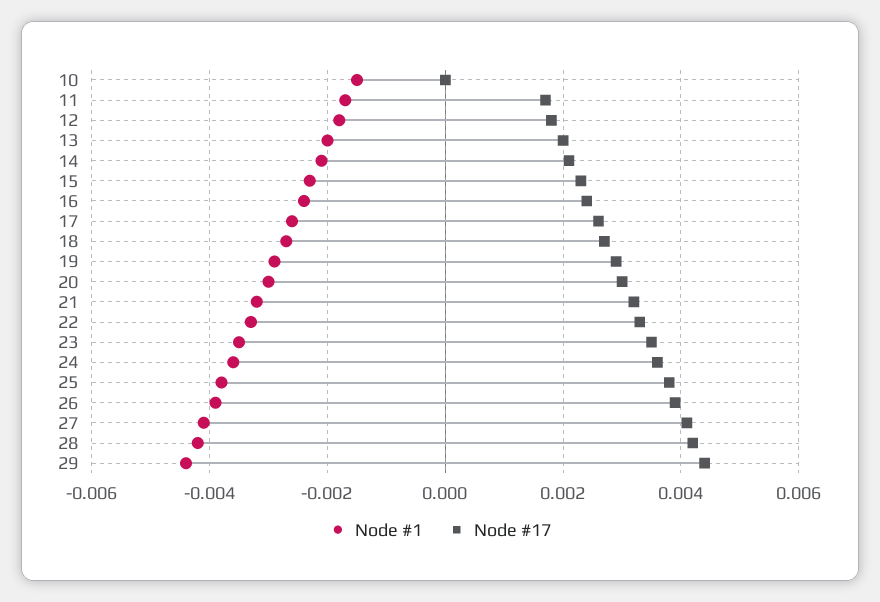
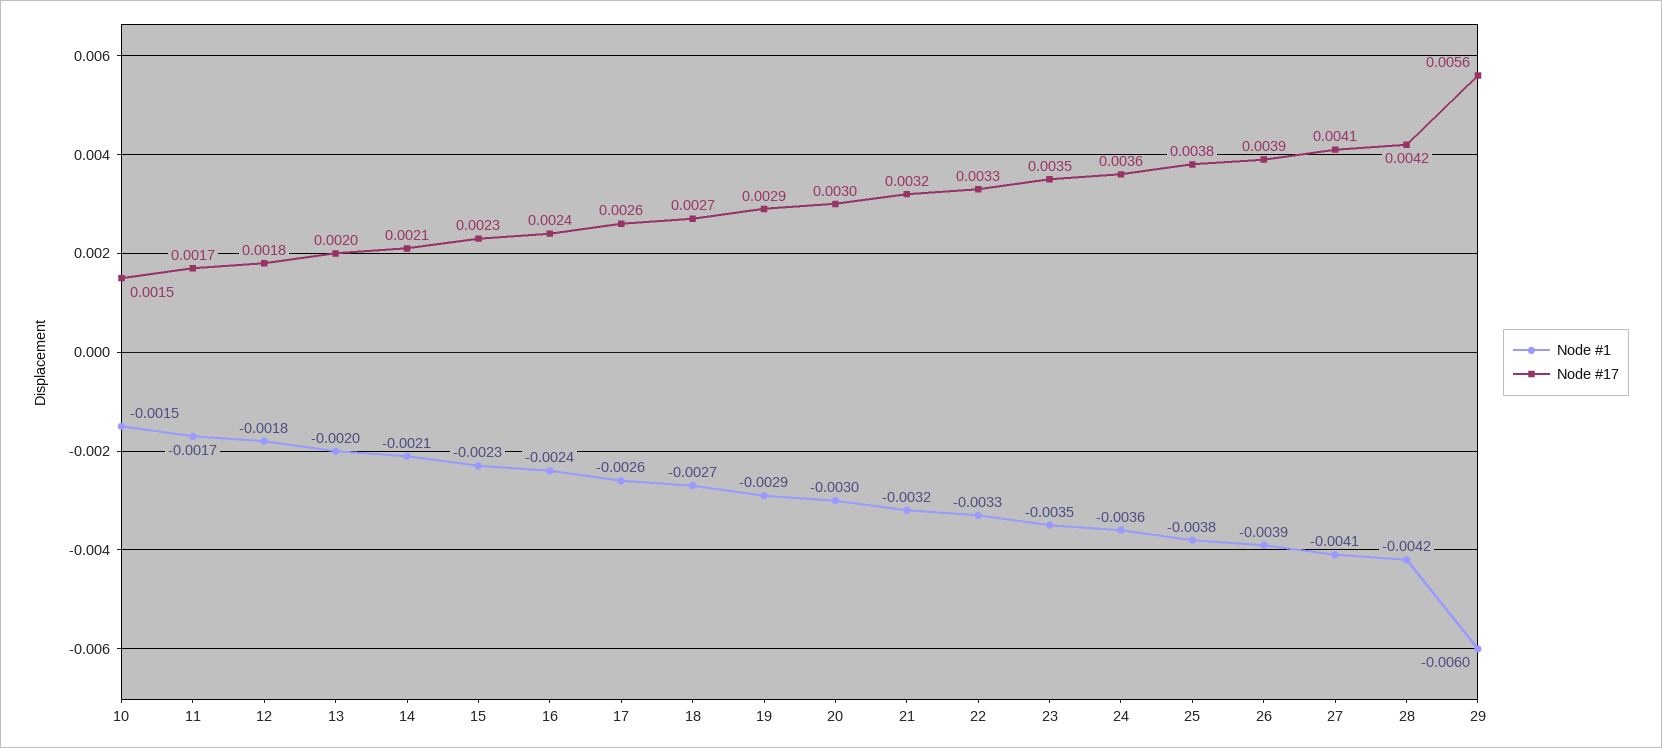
Node #17, 10: 0 -> 0.0015
Node #1, 29: -0.0045 -> -0.006
Node #17, 29: 0.0045 -> 0.0056

